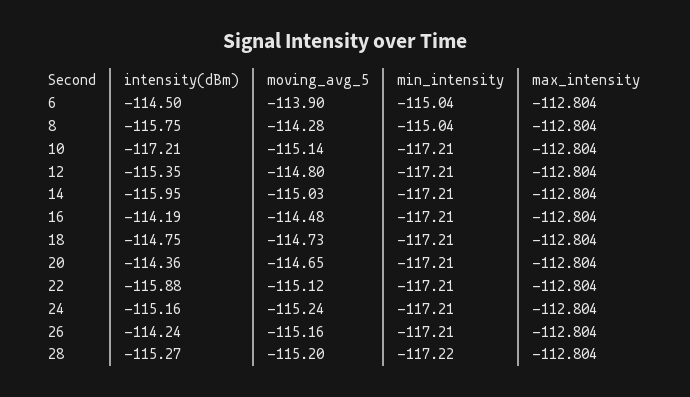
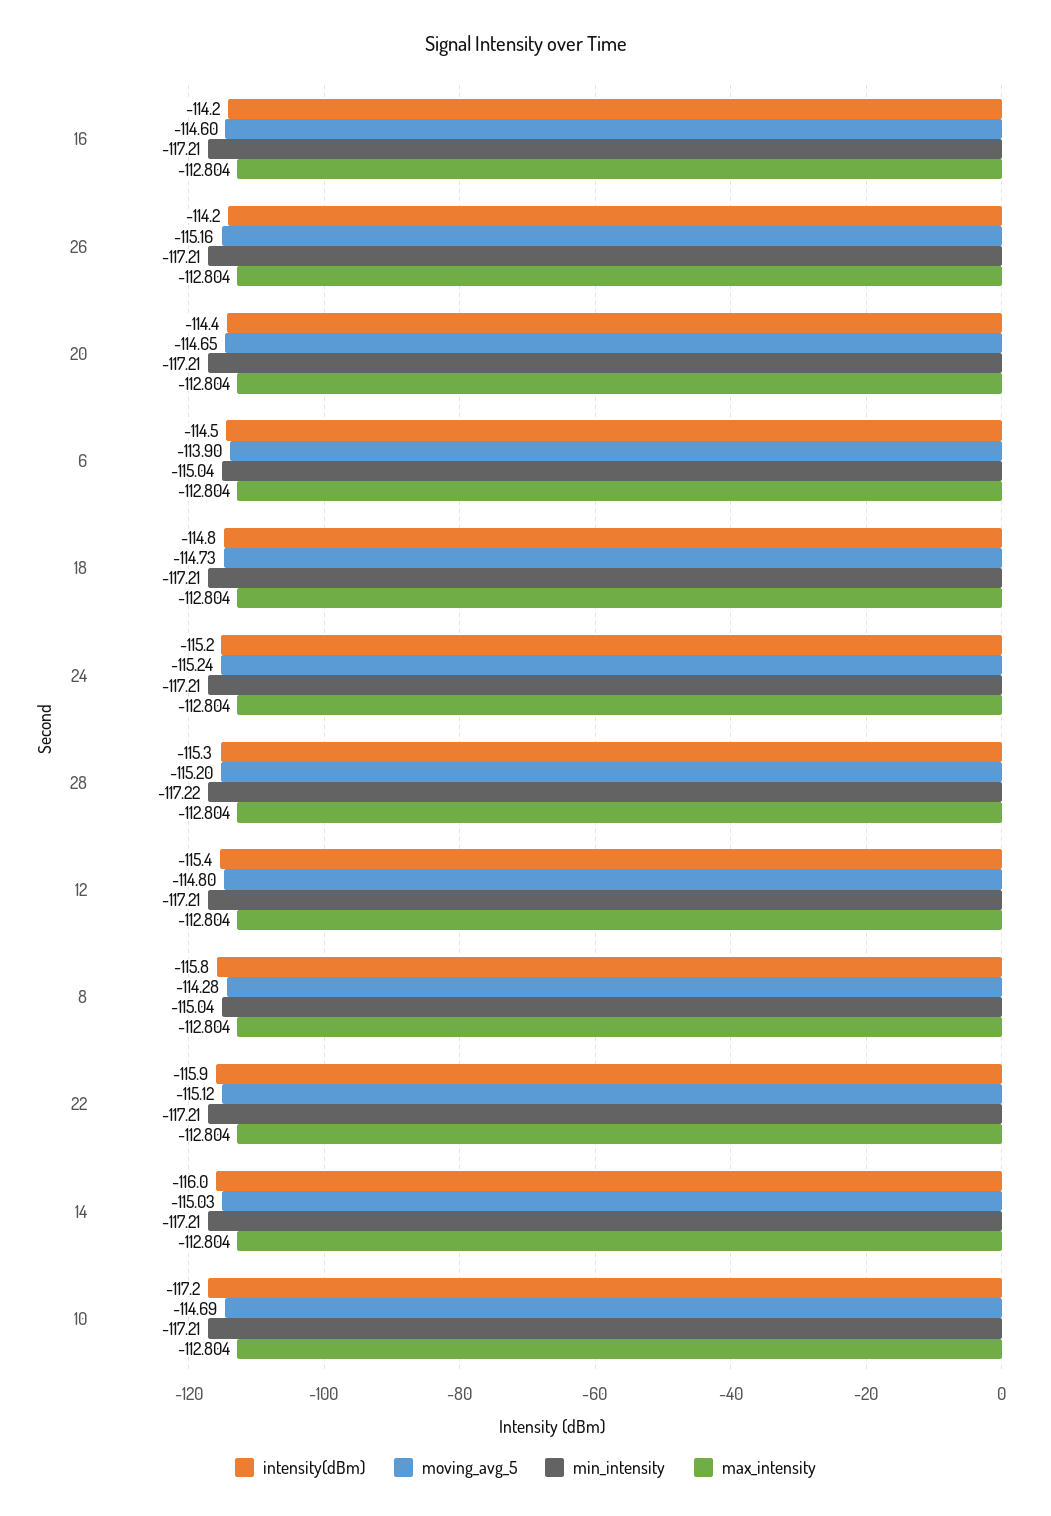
moving_avg_5, 10: -115.14 -> -114.69
moving_avg_5, 16: -114.48 -> -114.6

